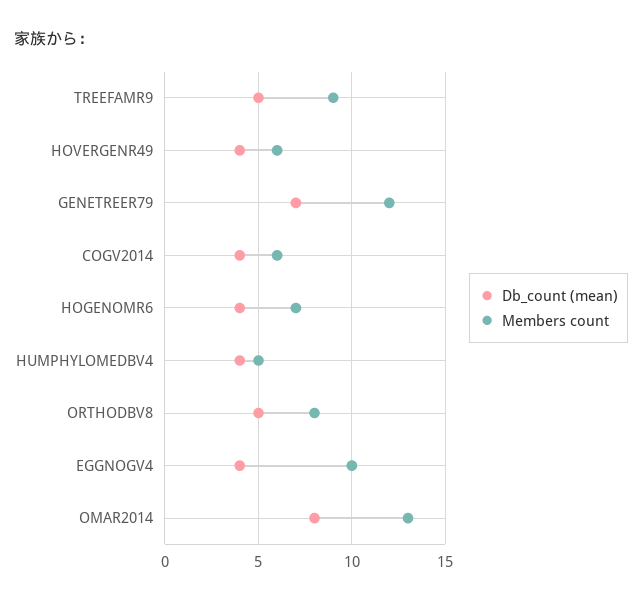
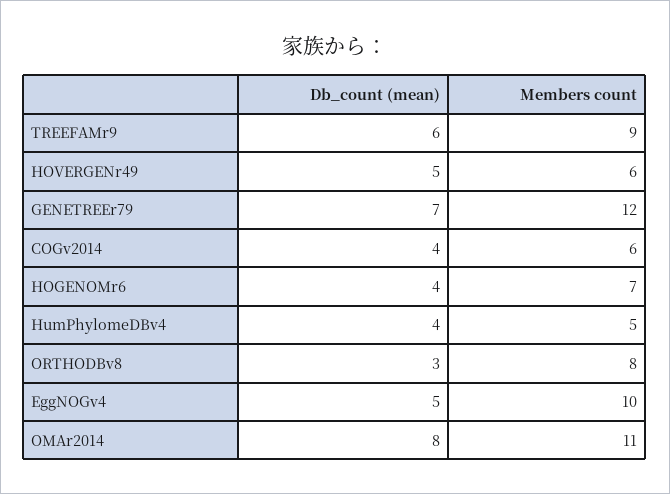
Db_count (mean), TREEFAMR9: 5 -> 6
Db_count (mean), HOVERGENR49: 4 -> 5
Db_count (mean), ORTHODBV8: 5 -> 3
Db_count (mean), EGGNOGV4: 4 -> 5
Members count, OMAR2014: 13 -> 11

